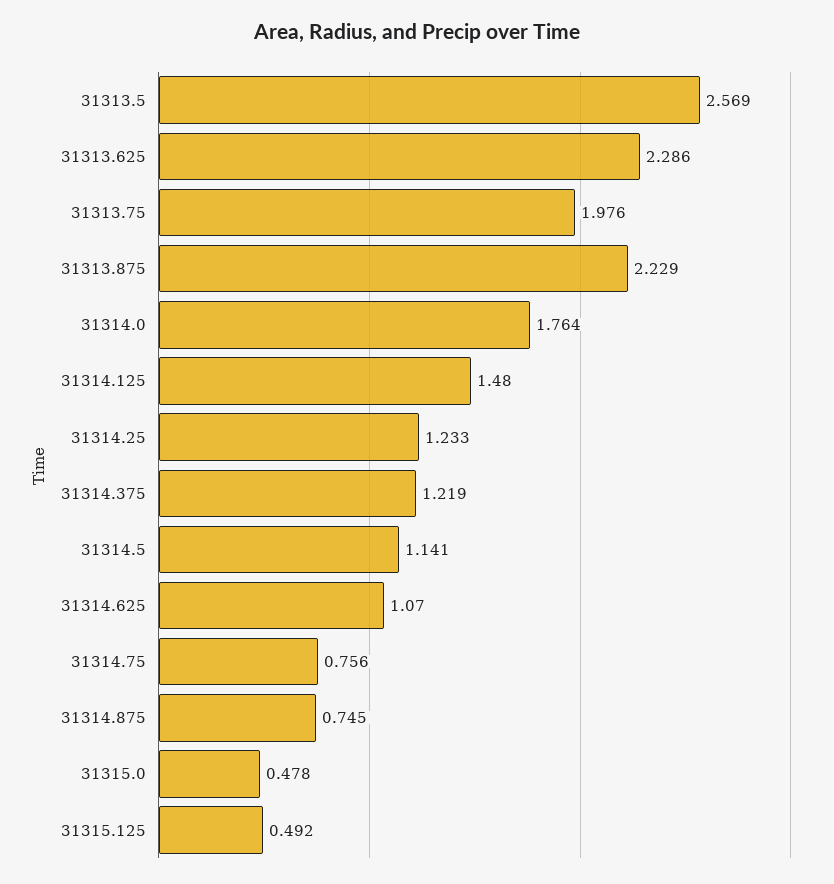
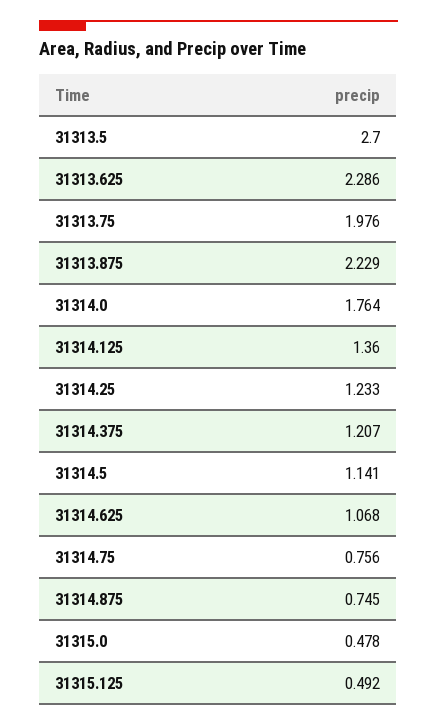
31313.5: 2.569 -> 2.7
31314.125: 1.48 -> 1.36
31314.375: 1.219 -> 1.207
31314.625: 1.07 -> 1.068

